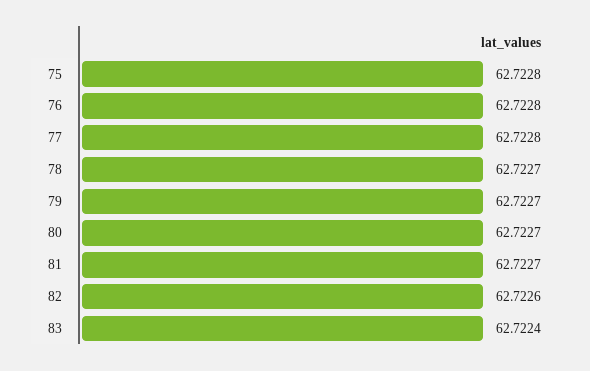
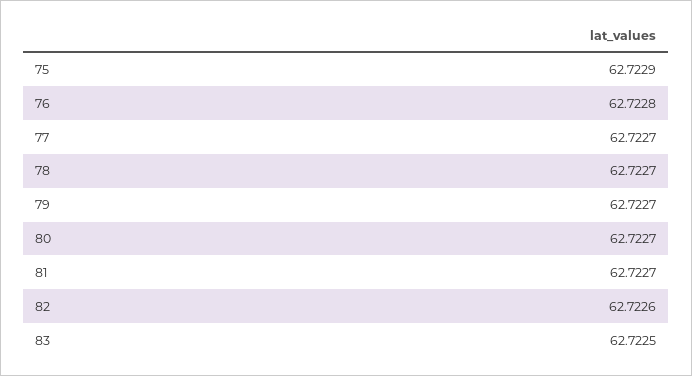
75: 62.7228 -> 62.7229
77: 62.7228 -> 62.7227
83: 62.7224 -> 62.7225

